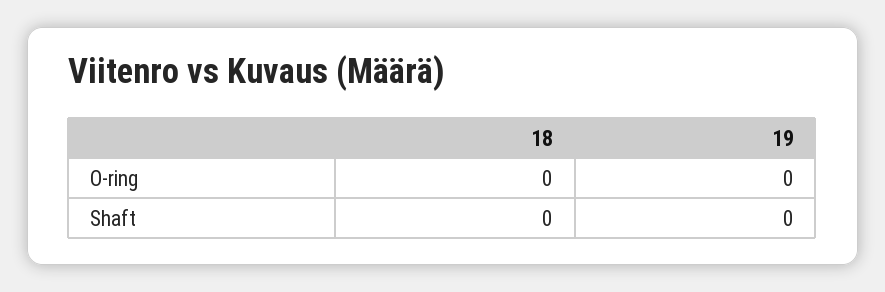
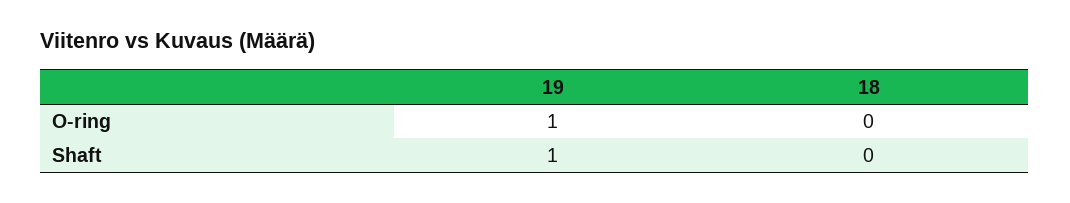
19, O-ring: 0 -> 1
19, Shaft: 0 -> 1

